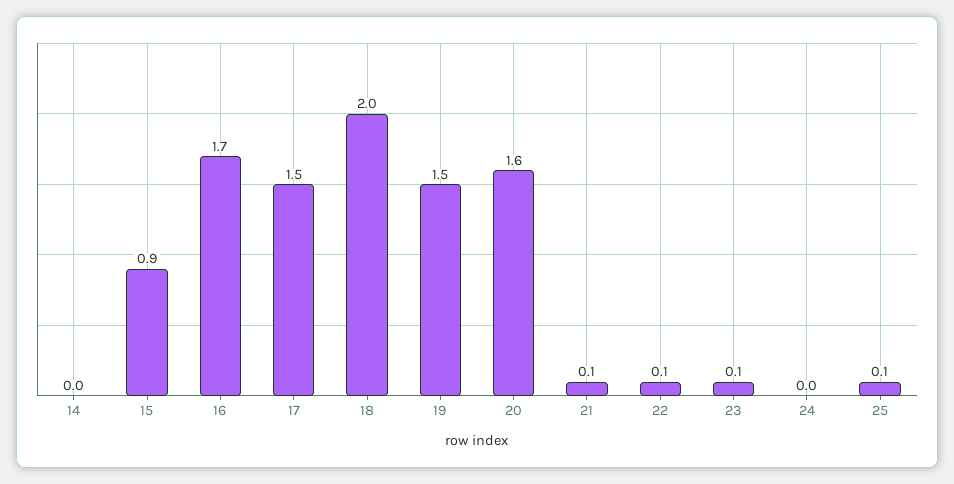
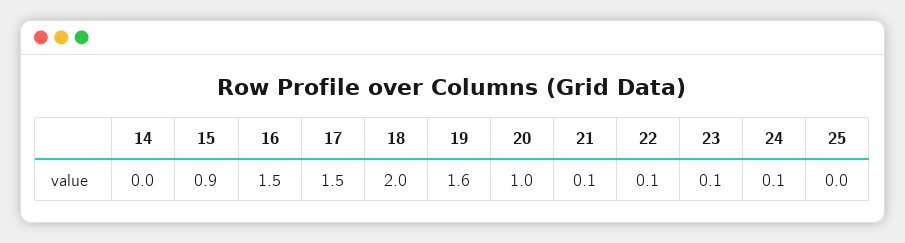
16: 1.7 -> 1.5
19: 1.5 -> 1.6
20: 1.6 -> 1
24: 0 -> 0.1
25: 0.1 -> 0

